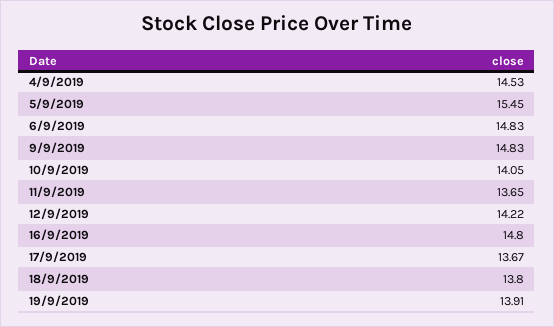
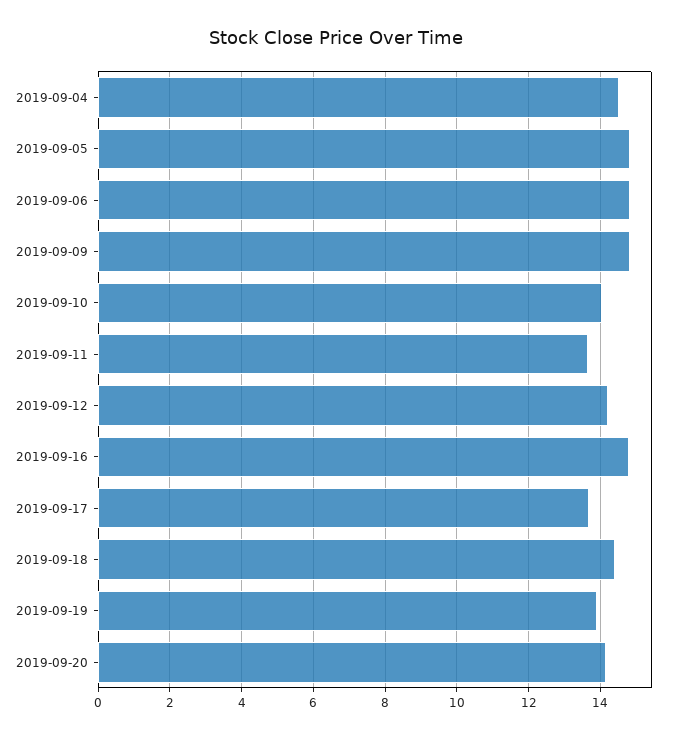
5/9/2019: 15.45 -> 14.8
18/9/2019: 13.8 -> 14.4
2019-09-20: none -> 14.2

